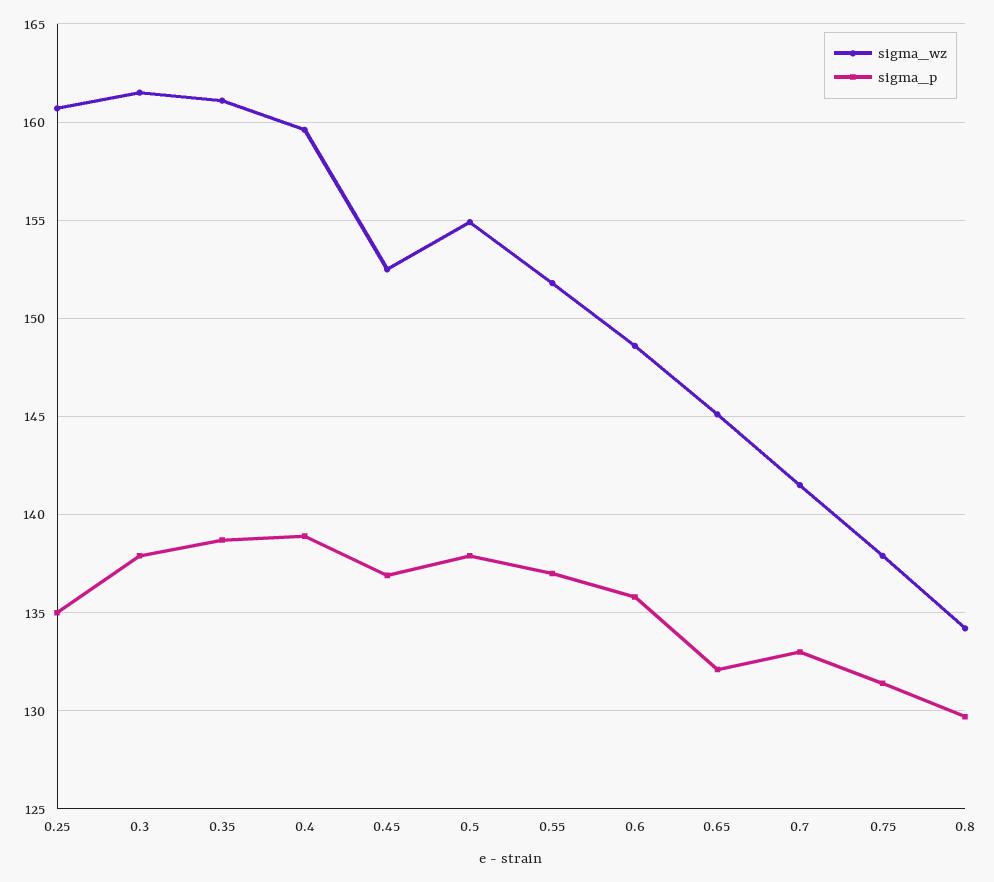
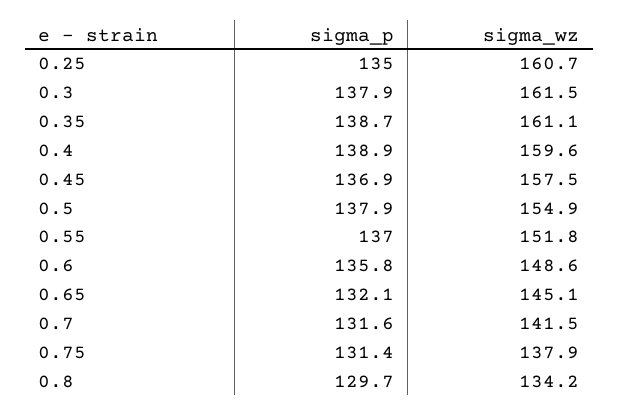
sigma_wz, 0.45: 152.5 -> 157.5
sigma_p, 0.7: 133 -> 131.6

